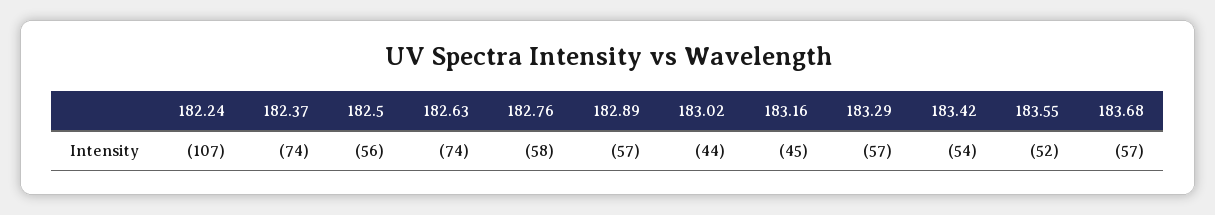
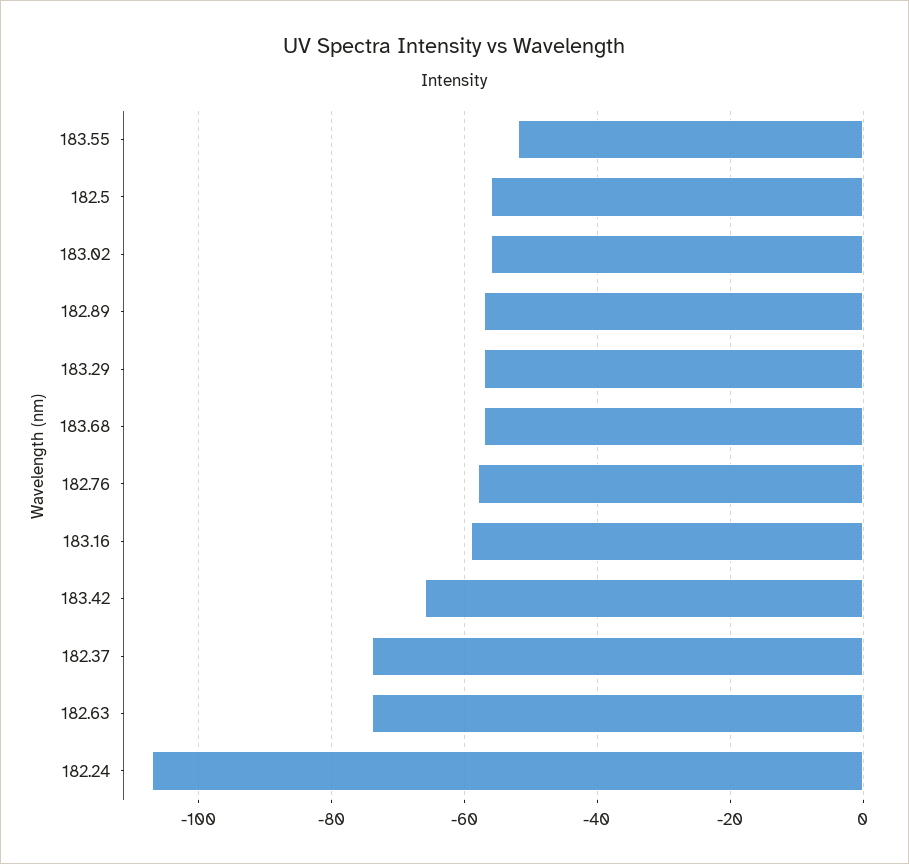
183.02: -44 -> -55
183.16: -45 -> -60
183.42: -54 -> -65

